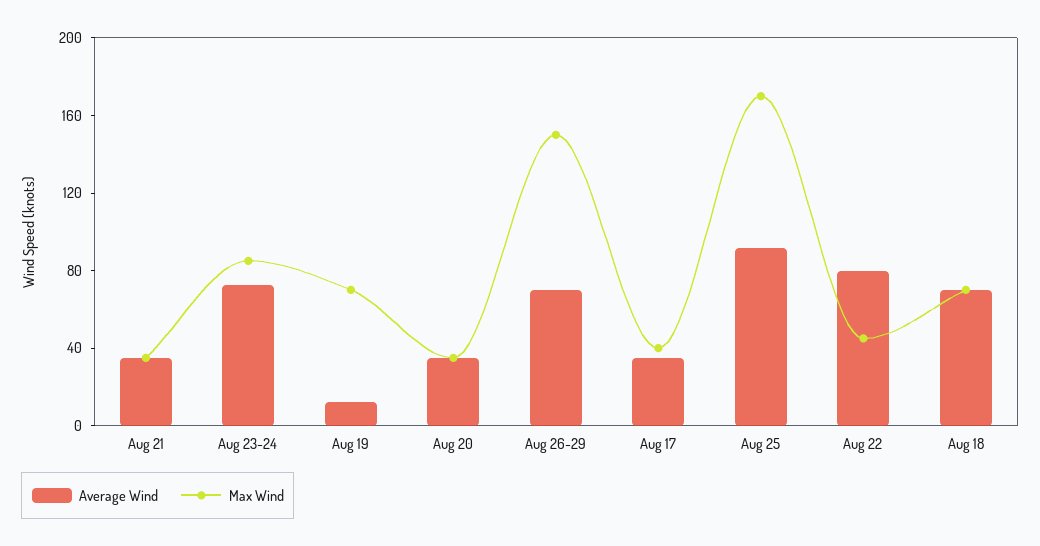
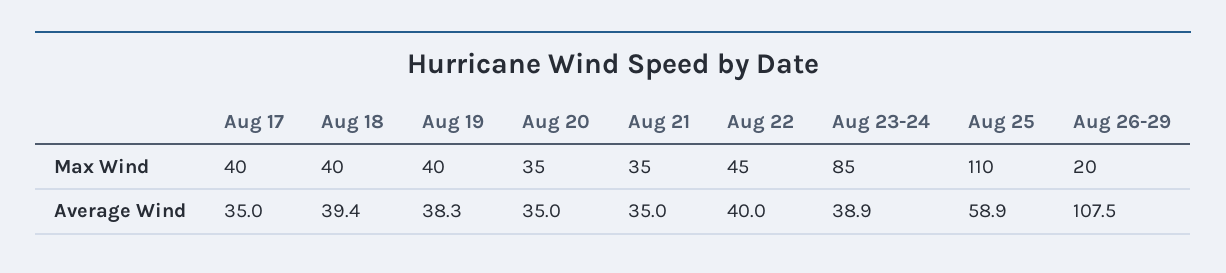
Average Wind, Aug 23-24: 70 -> 38.9
Average Wind, Aug 19: 10 -> 38.3
Max Wind, Aug 19: 70 -> 40
Average Wind, Aug 26-29: 70 -> 107.5
Max Wind, Aug 26-29: 150 -> 20
Average Wind, Aug 25: 90 -> 58.9
Max Wind, Aug 25: 170 -> 110
Average Wind, Aug 22: 80 -> 40
Average Wind, Aug 18: 70 -> 39.4
Max Wind, Aug 18: 70 -> 40

